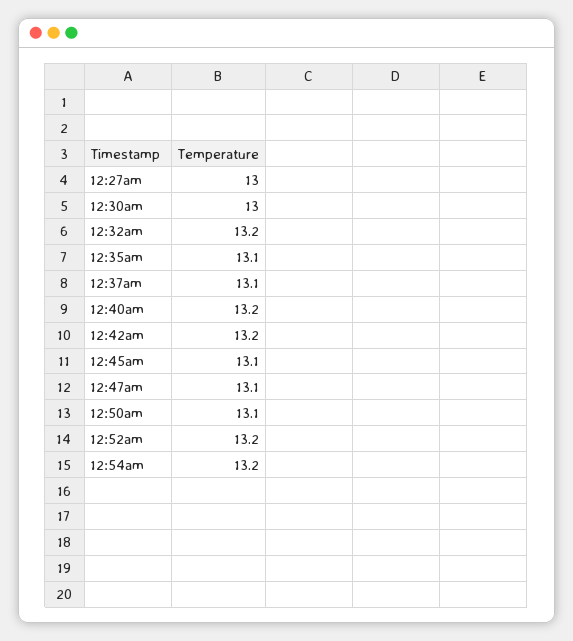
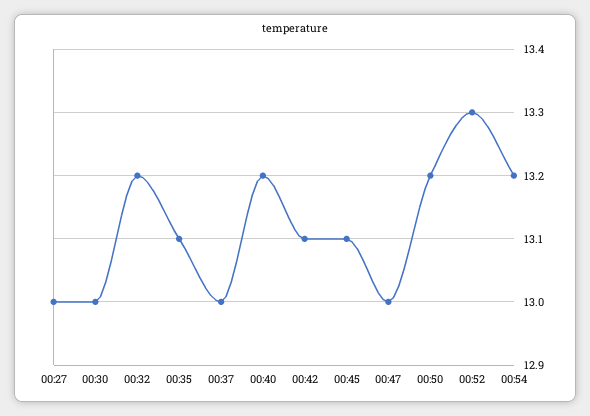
12:37am: 13.1 -> 13
12:42am: 13.2 -> 13.1
12:47am: 13.1 -> 13
12:50am: 13.1 -> 13.2
12:52am: 13.2 -> 13.3

